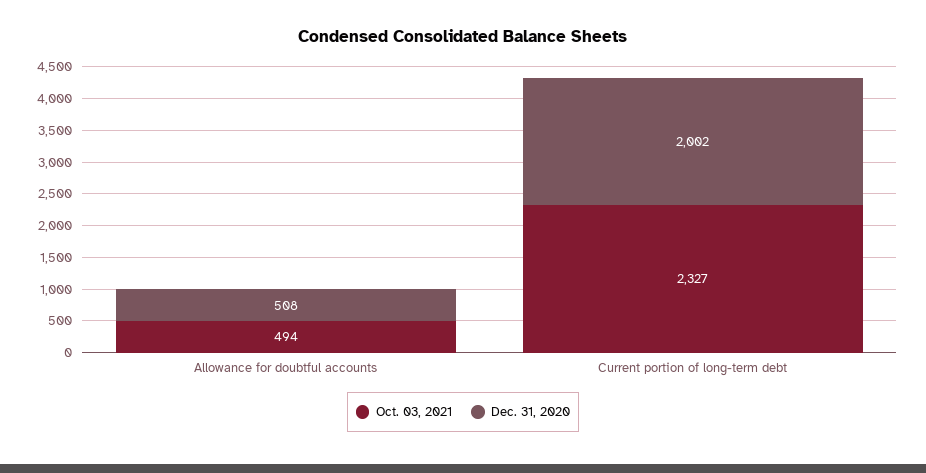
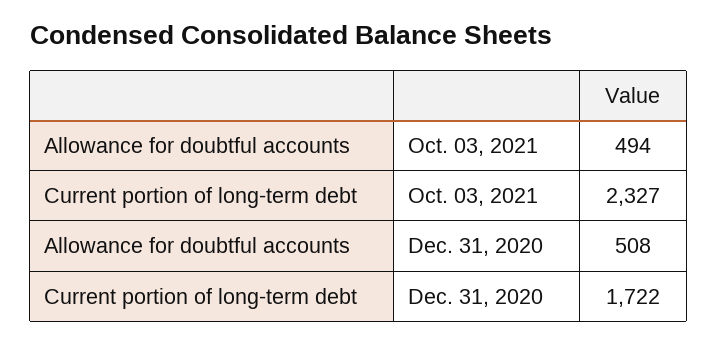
Dec. 31, 2020, Current portion of long-term debt: 2002 -> 1722

